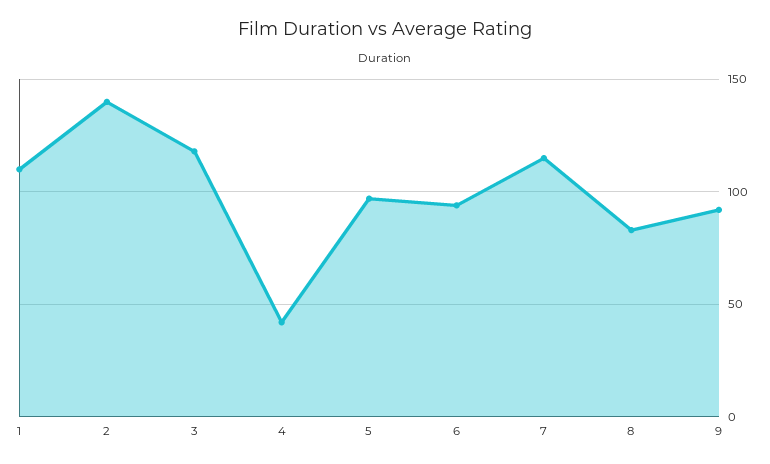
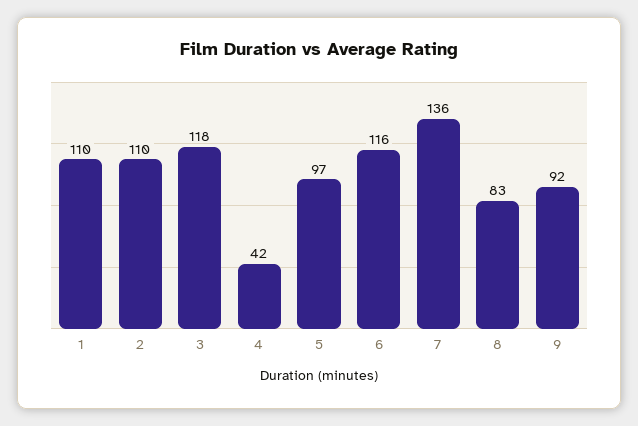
2: 140 -> 110
6: 95 -> 116
7: 115 -> 136

